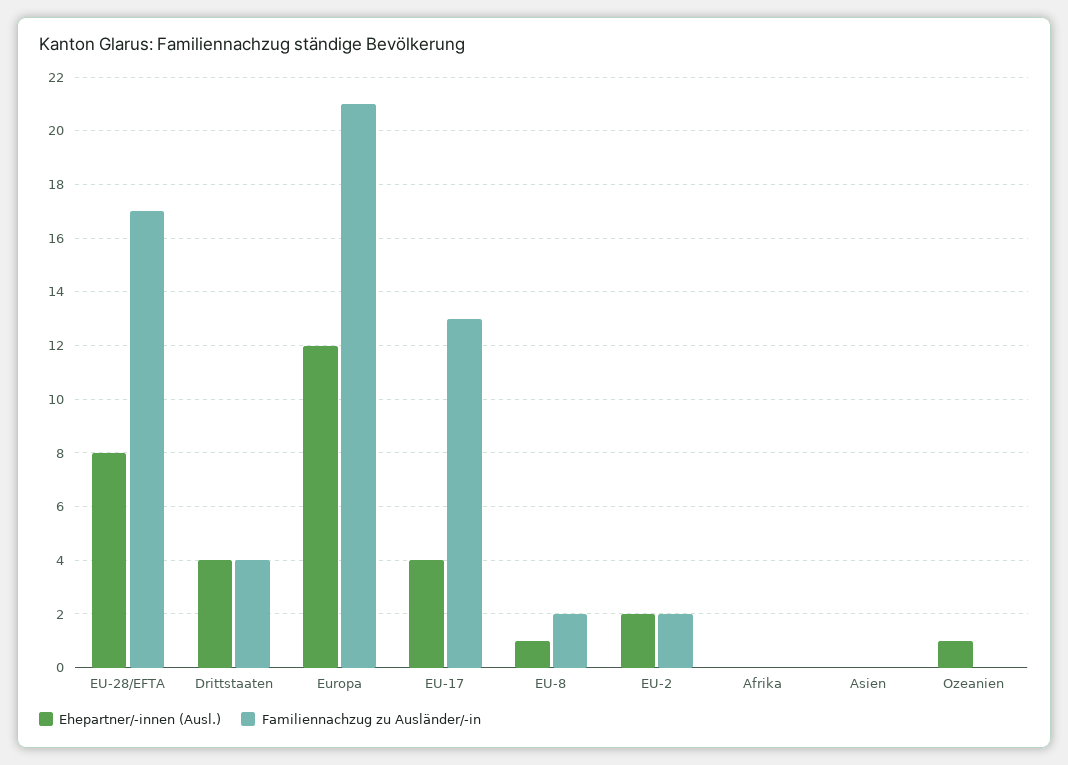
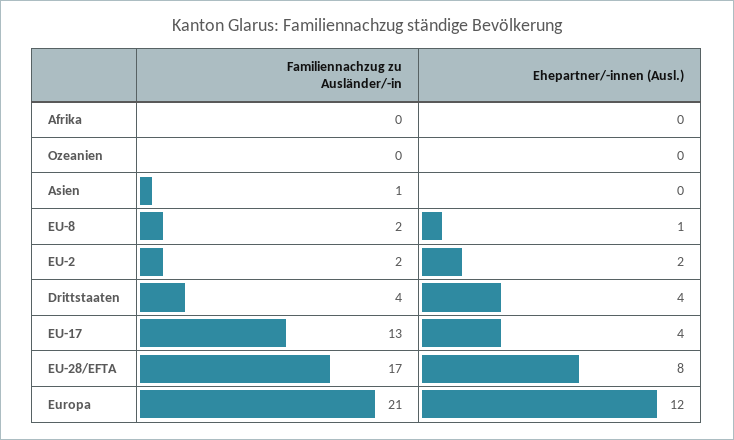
Familiennachzug zu Ausländer/-in, Asien: 0 -> 1
Ehepartner/-innen (Ausl.), Ozeanien: 1 -> 0

